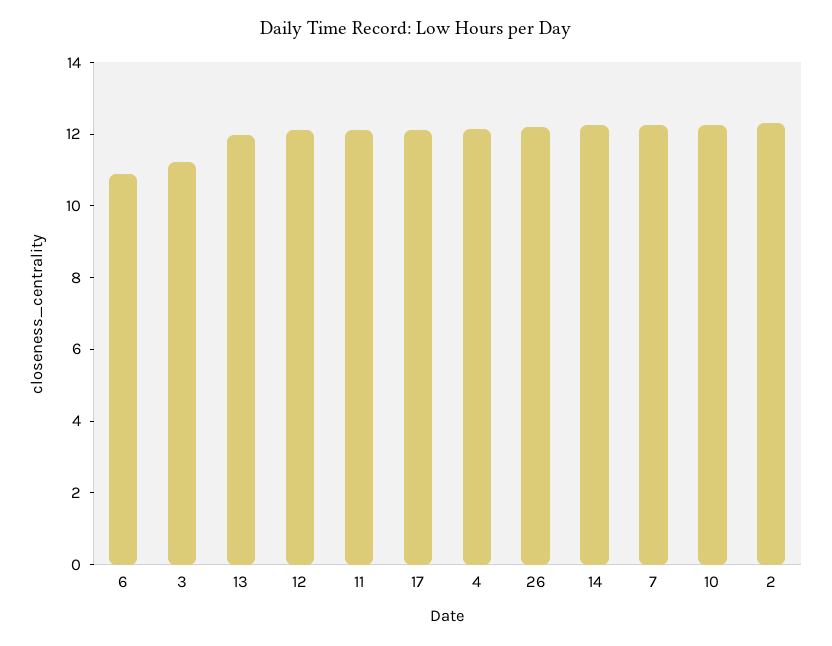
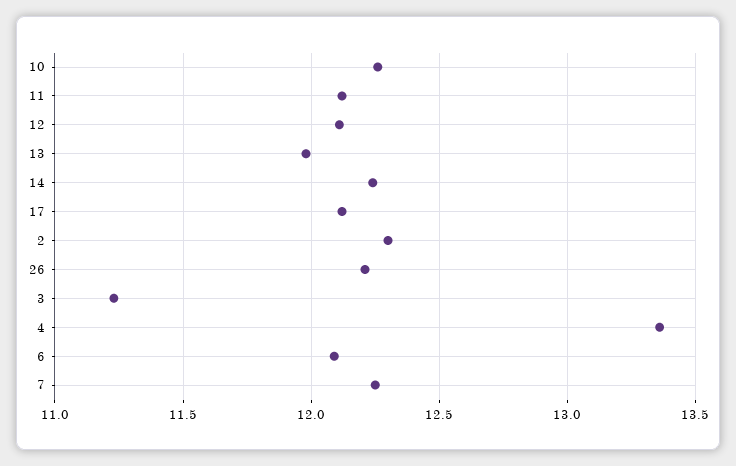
6: 11 -> 12.1
4: 12 -> 13.35

